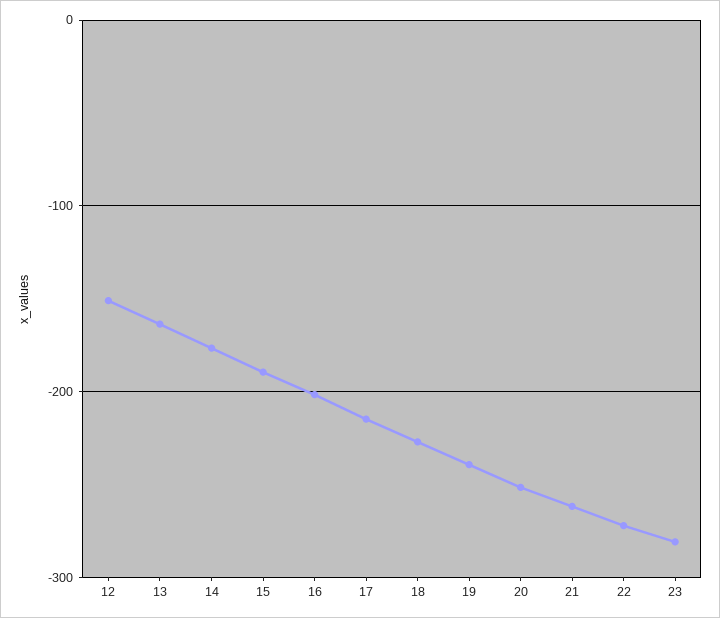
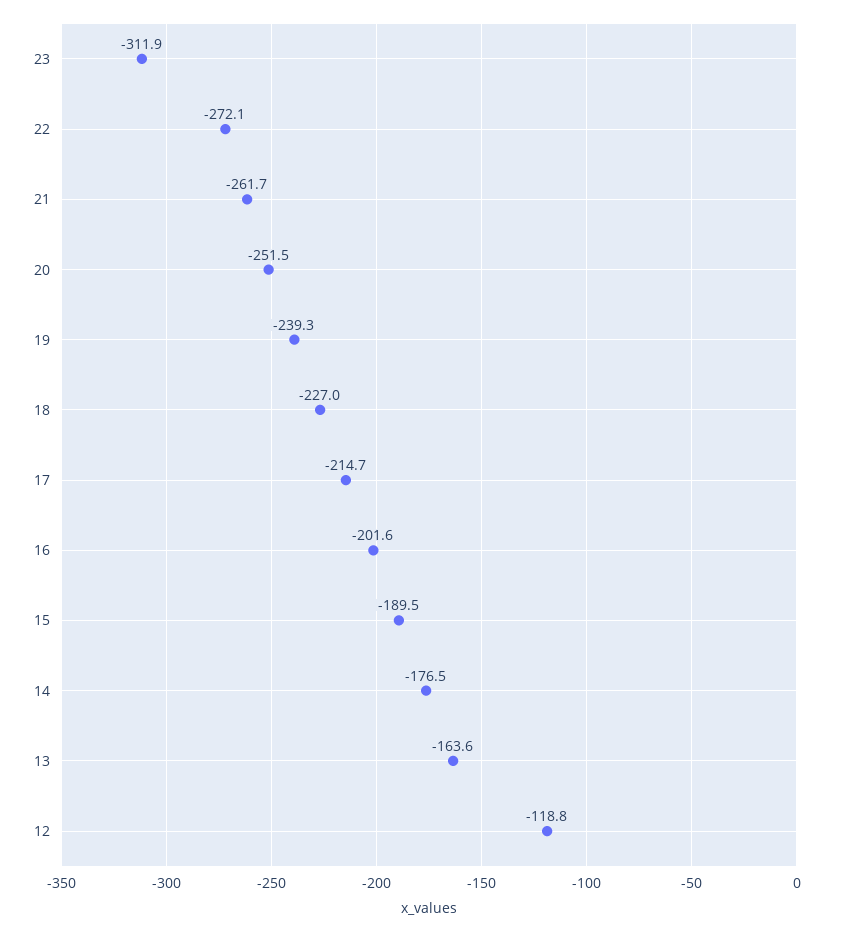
12: -150 -> -118.8
23: -280 -> -311.9

